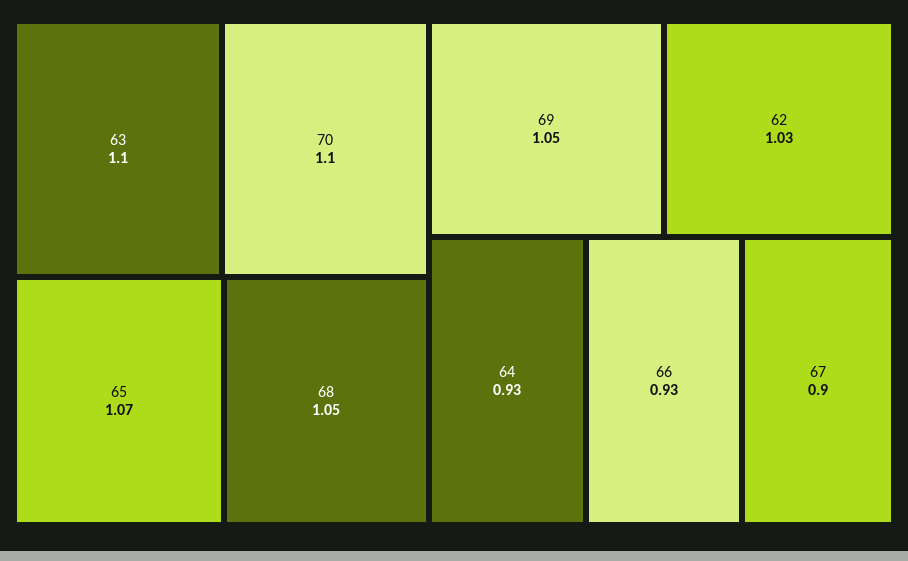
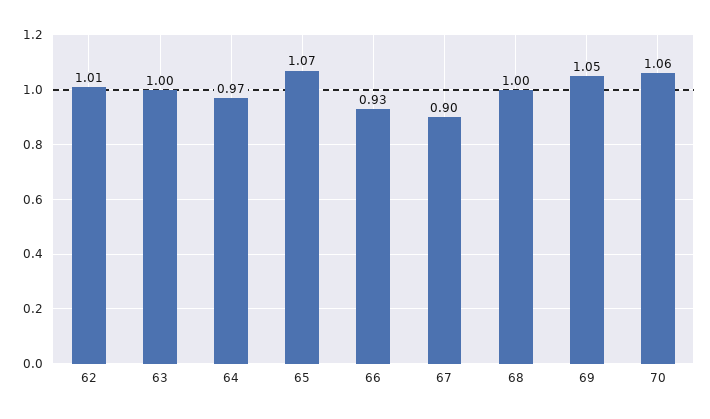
63: 1.1 -> 1
70: 1.1 -> 1.06
68: 1.05 -> 1
62: 1.03 -> 1.01
64: 0.93 -> 0.97

